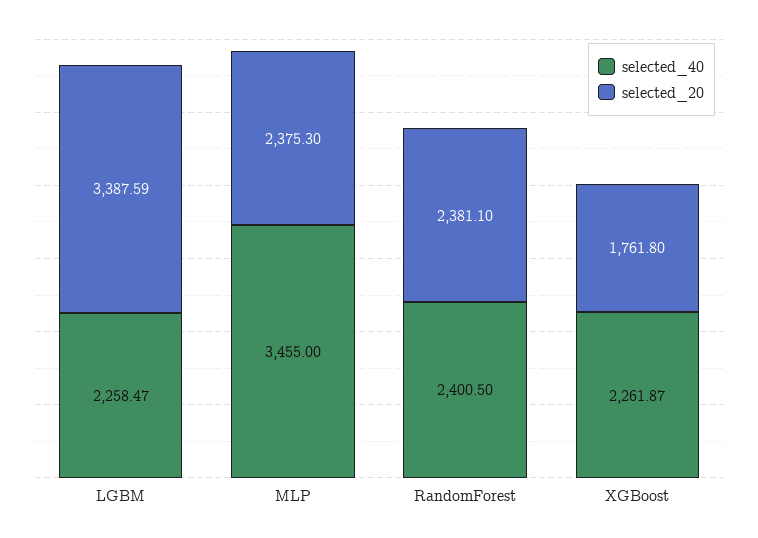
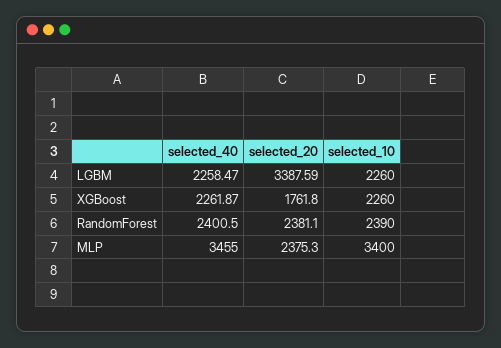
selected_10, LGBM: none -> 2260
selected_10, XGBoost: none -> 2260
selected_10, RandomForest: none -> 2390
selected_10, MLP: none -> 3400

